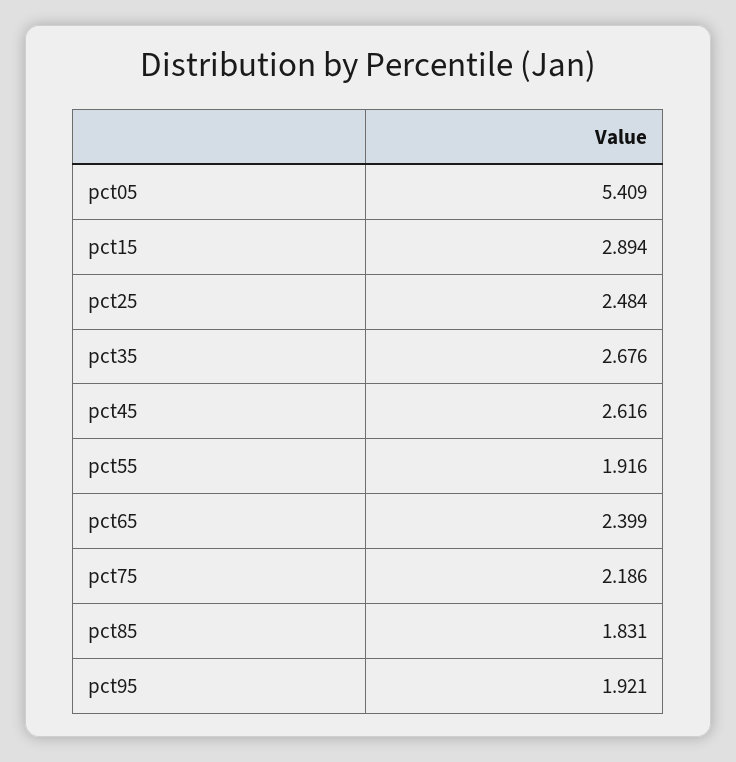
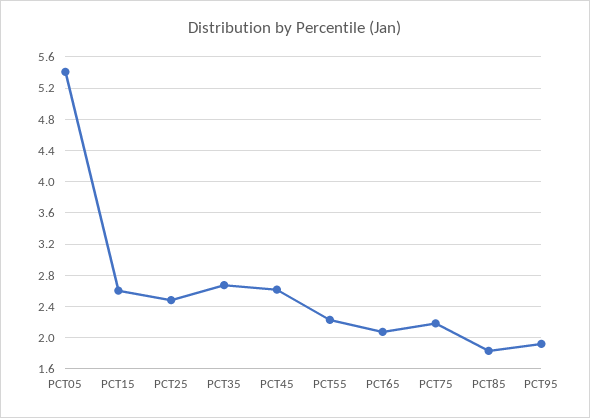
pct15: 2.894 -> 2.6
pct55: 1.916 -> 2.2
pct65: 2.399 -> 2.1

